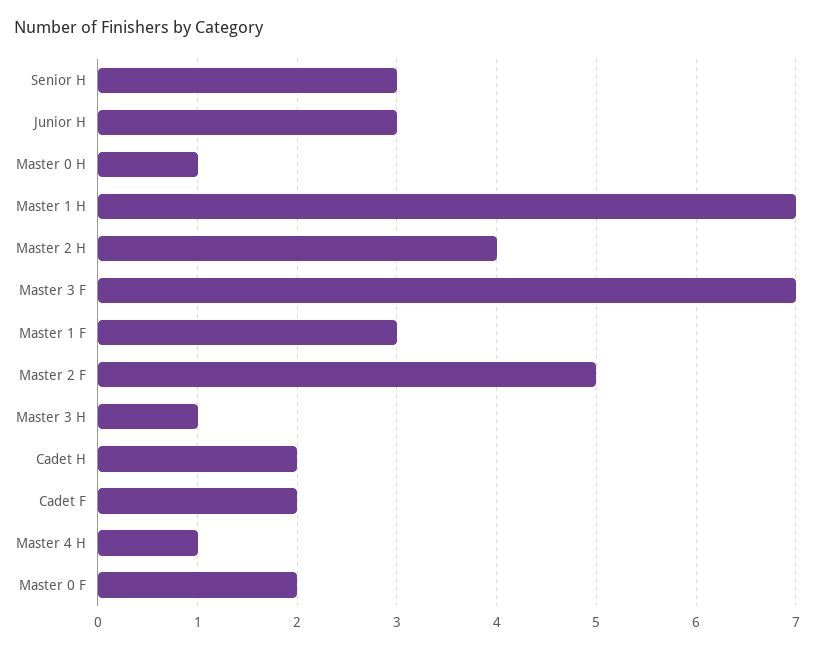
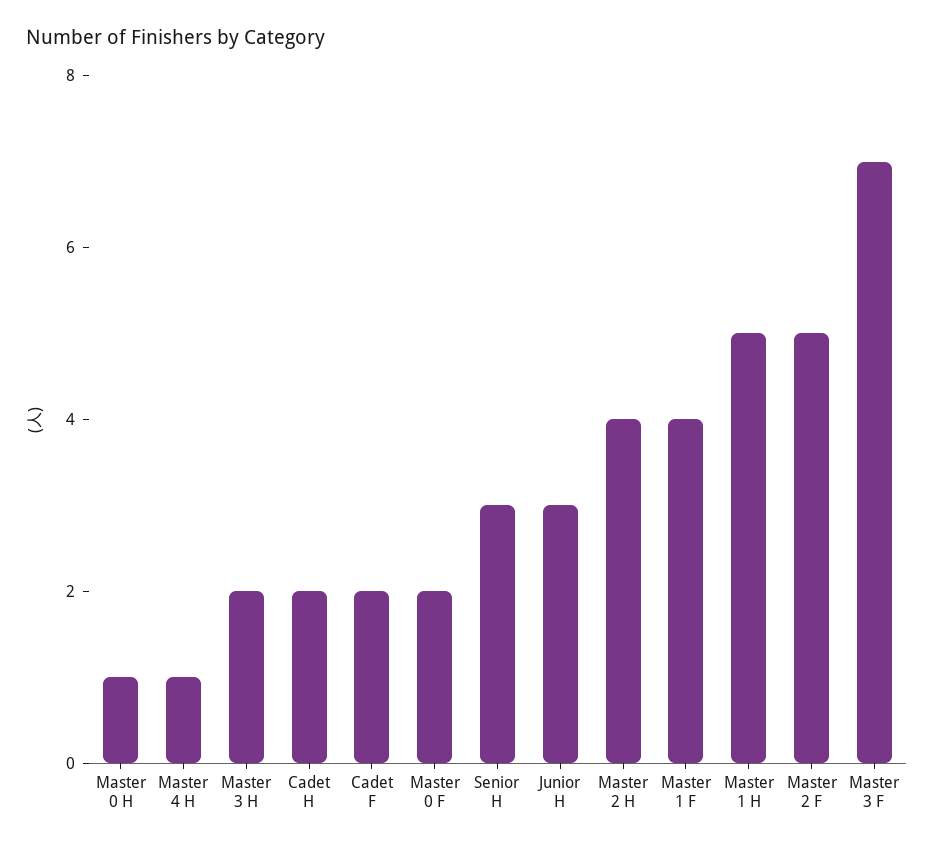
Master 1 H: 7 -> 5
Master 1 F: 3 -> 4
Master 3 H: 1 -> 2

